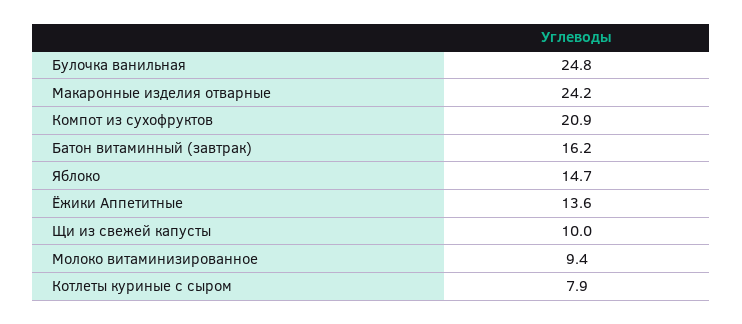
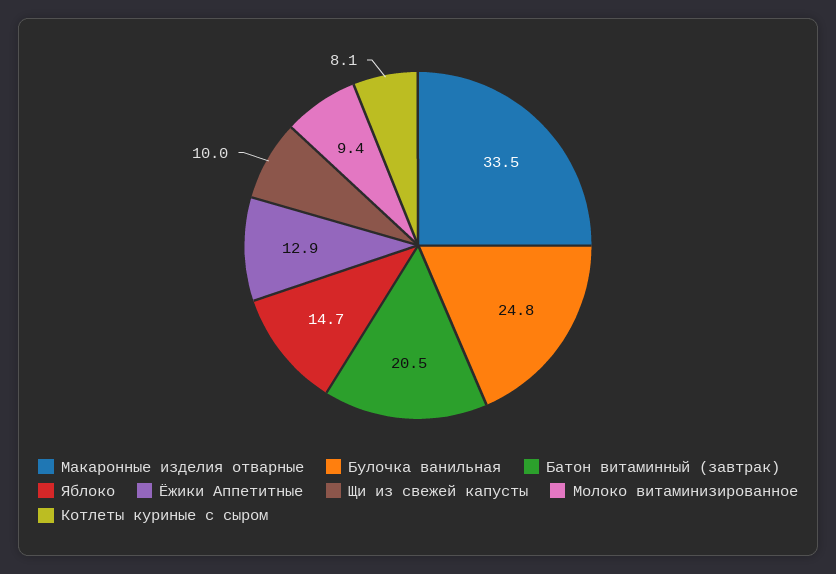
Макаронные изделия отварные: 24.2 -> 33.5
Компот из сухофруктов: 20.9 -> none
Батон витаминный (завтрак): 16.2 -> 20.5
Ёжики Аппетитные: 13.6 -> 12.9
Котлеты куриные с сыром: 7.9 -> 8.1

